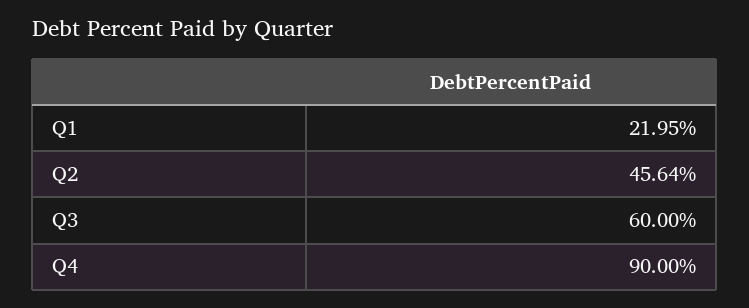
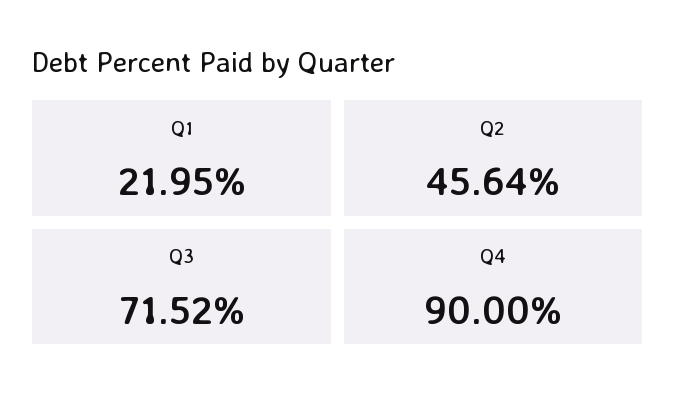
Q3: 60 -> 71.52

